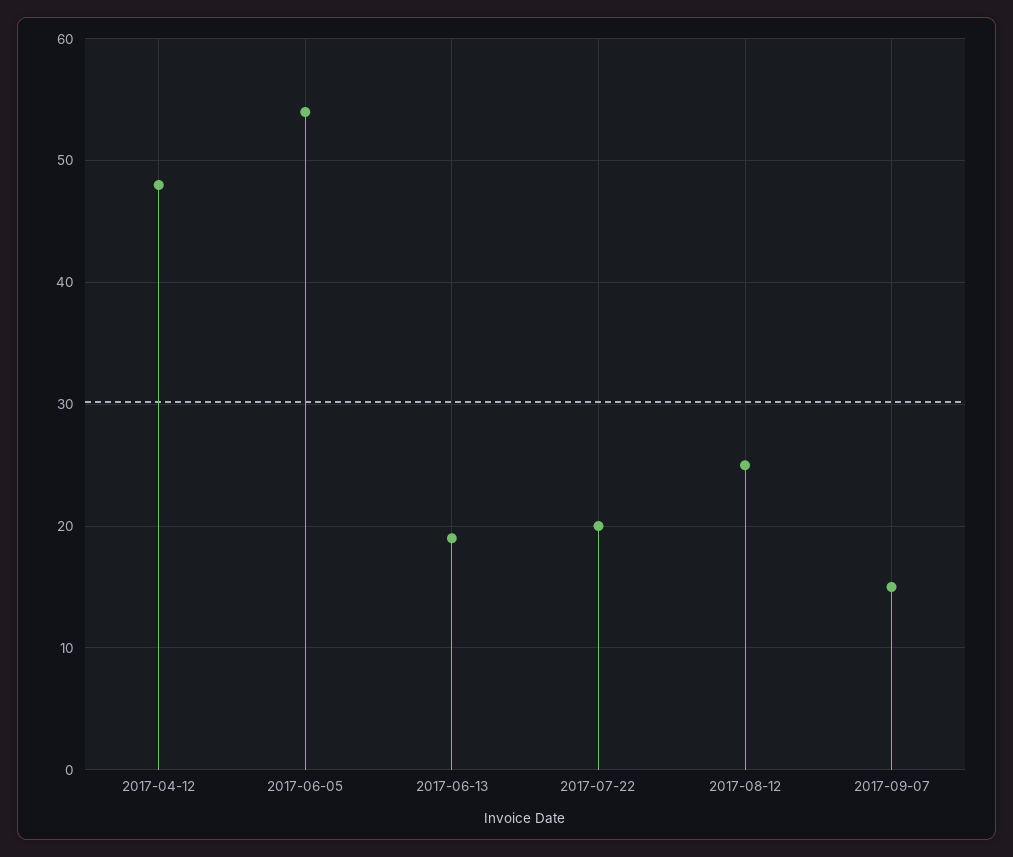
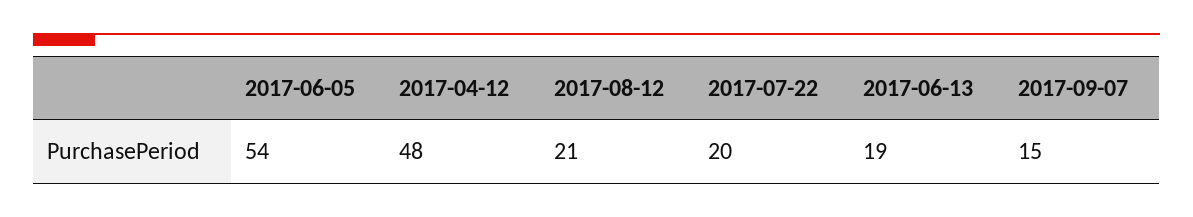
2017-08-12: 25 -> 21

